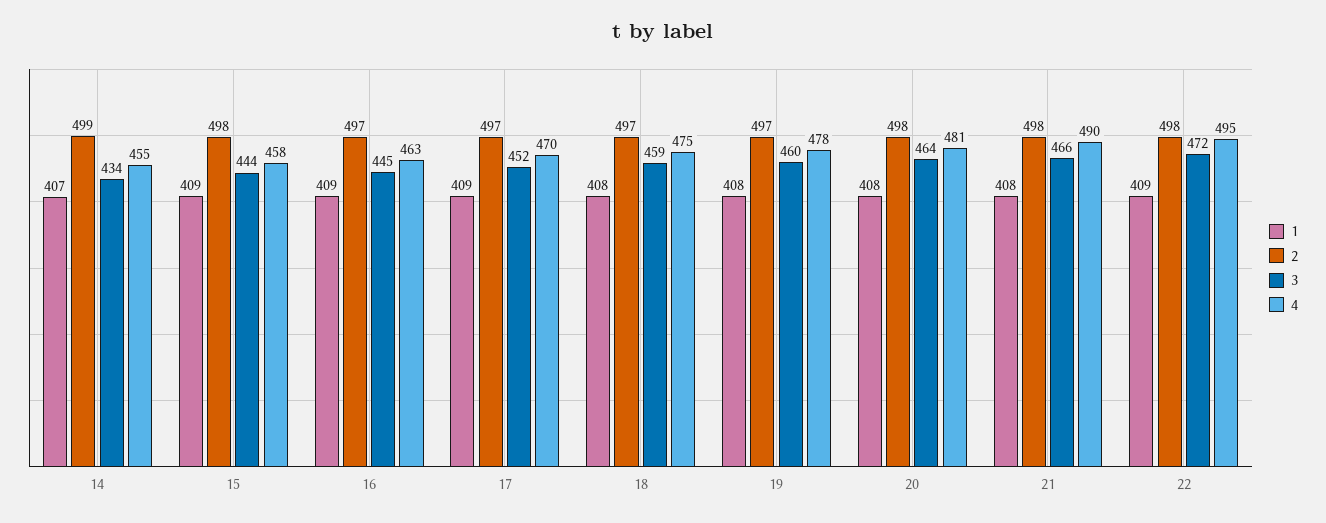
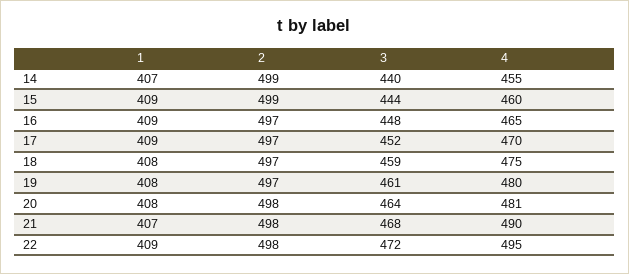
3, 14: 434 -> 440
2, 15: 498 -> 499
4, 15: 458 -> 460
3, 16: 445 -> 448
4, 16: 463 -> 465
3, 19: 460 -> 461
4, 19: 478 -> 480
1, 21: 408 -> 407
3, 21: 466 -> 468

